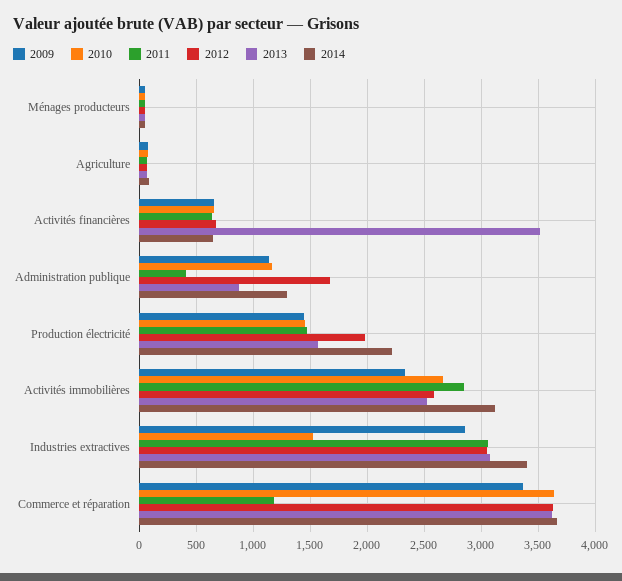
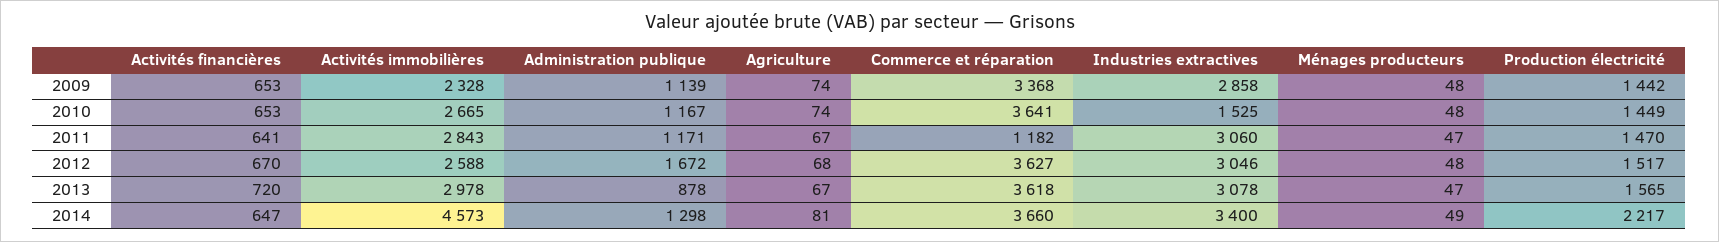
2013, Activités financières: 3500 -> 720
2011, Administration publique: 400 -> 1171
2012, Production électricité: 2000 -> 1517
2013, Activités immobilières: 2500 -> 2978
2014, Activités immobilières: 3100 -> 4573

